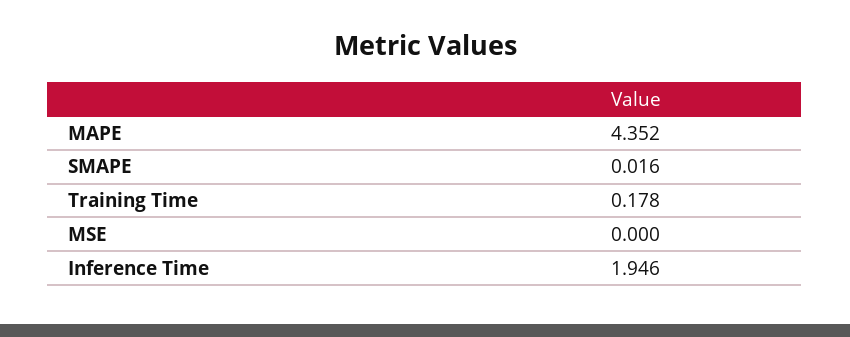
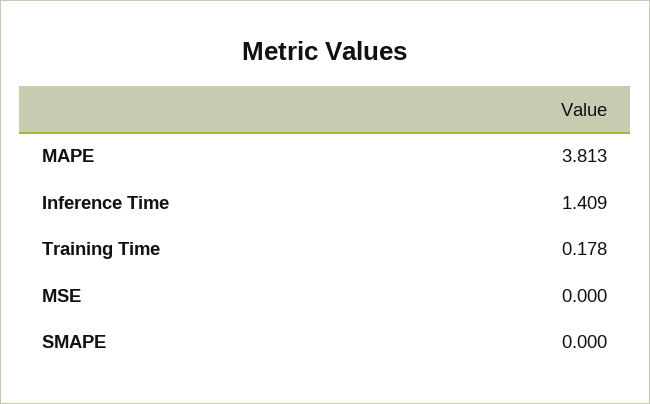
MAPE: 4.352 -> 3.813
SMAPE: 0.016 -> 0
Inference Time: 1.946 -> 1.409

